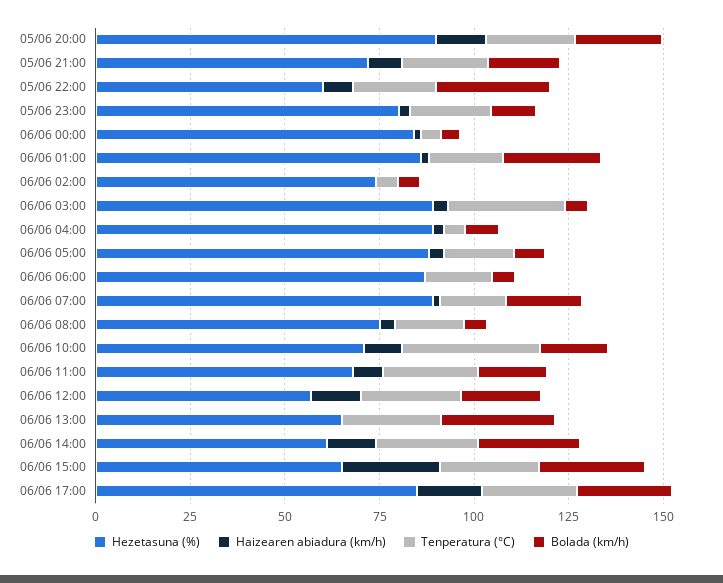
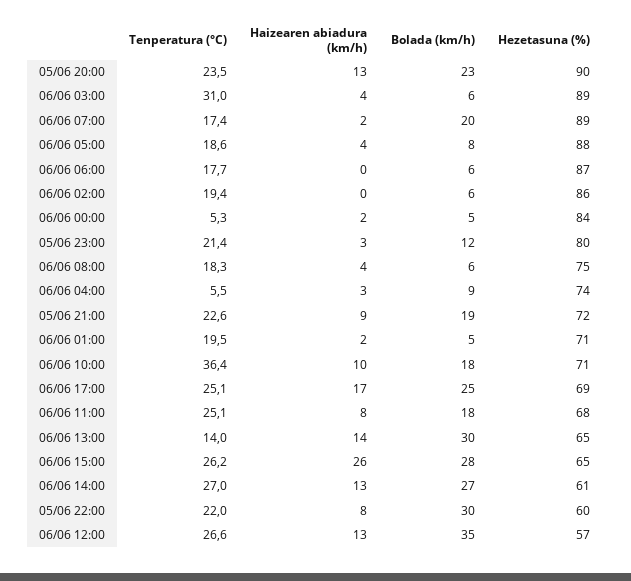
Hezetasuna (%), 06/06 01:00: 85 -> 71
Bolada (km/h), 06/06 01:00: 25 -> 5
Hezetasuna (%), 06/06 02:00: 75 -> 86
Tenperatura (°C), 06/06 02:00: 5 -> 19.4
Hezetasuna (%), 06/06 04:00: 90 -> 74
Bolada (km/h), 06/06 12:00: 20 -> 35
Haizearen abiadura (km/h), 06/06 13:00: 0 -> 14
Tenperatura (°C), 06/06 13:00: 25 -> 14
Hezetasuna (%), 06/06 17:00: 85 -> 69

